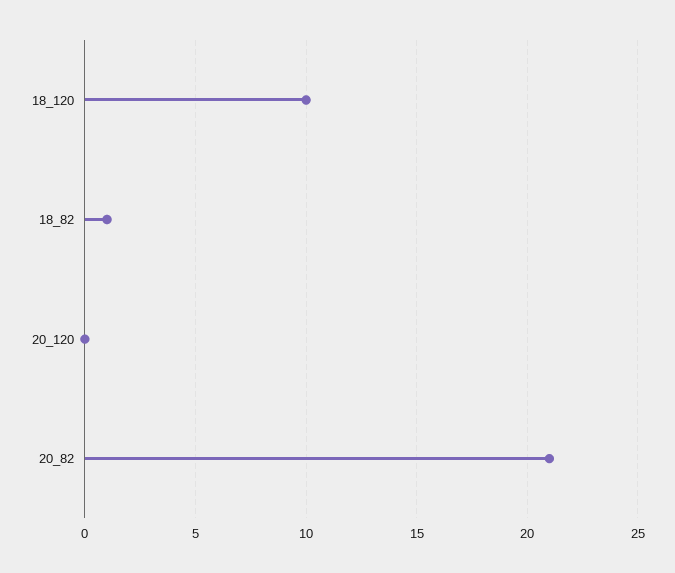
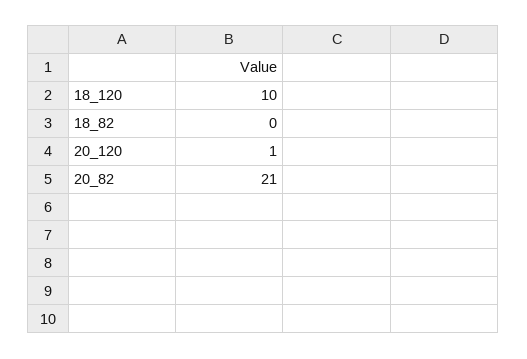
18_82: 1 -> 0
20_120: 0 -> 1

